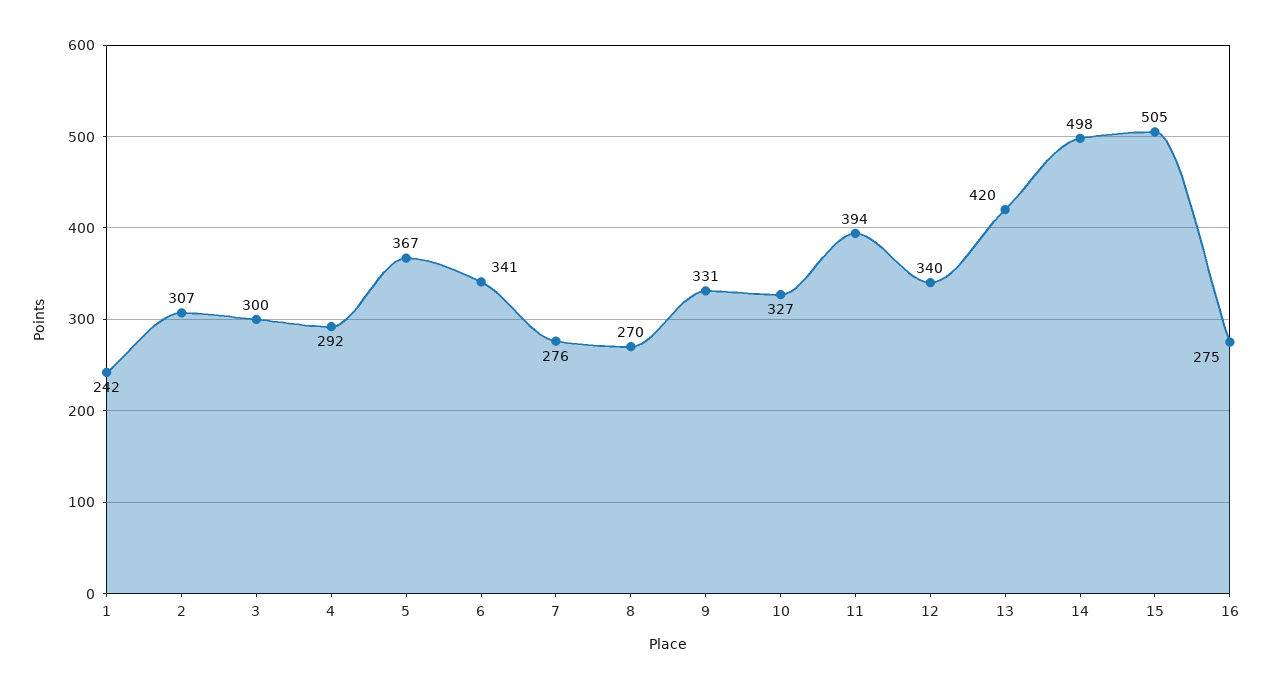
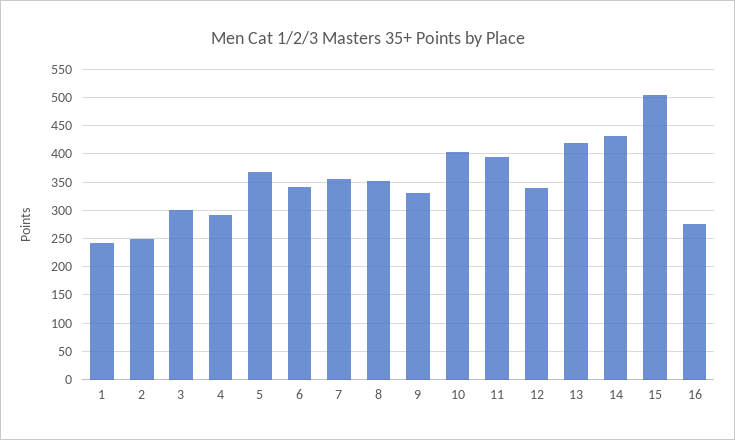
2: 307 -> 250
7: 276 -> 350
8: 270 -> 350
10: 327 -> 400
14: 498 -> 425

